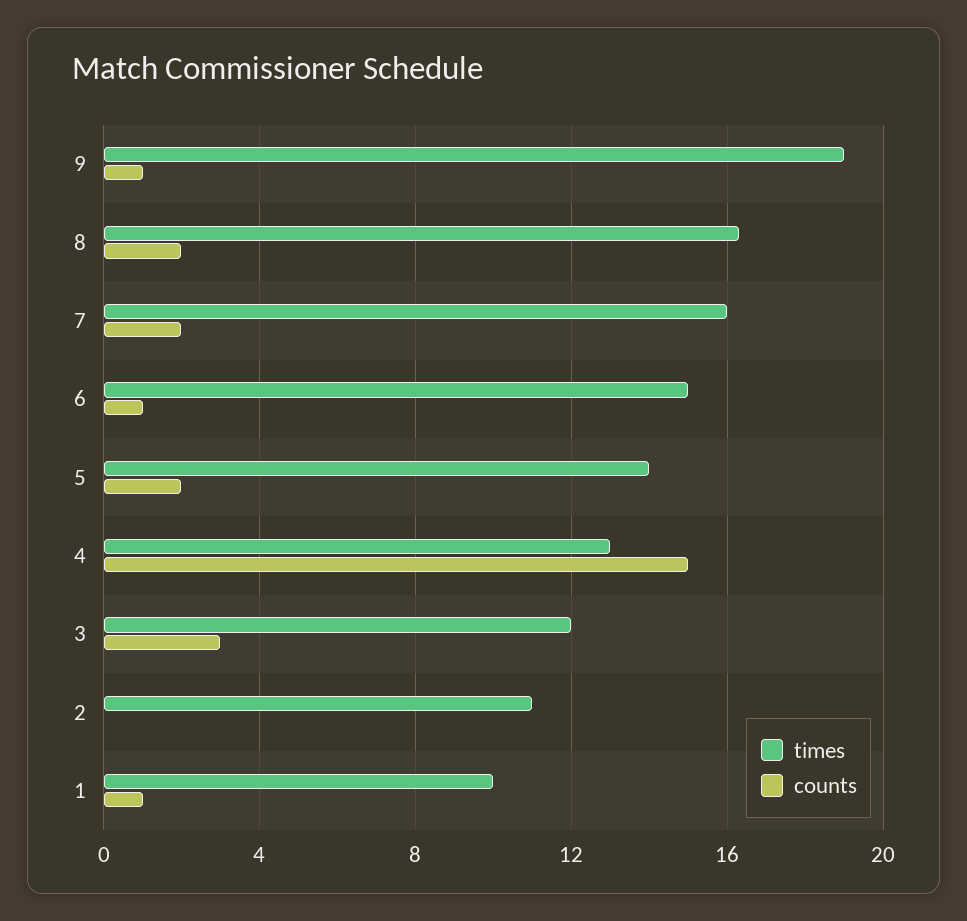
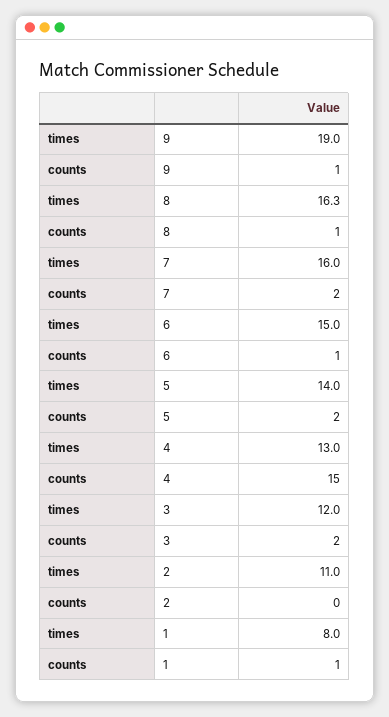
counts, 8: 2 -> 1
counts, 3: 3 -> 2
times, 1: 10 -> 8

